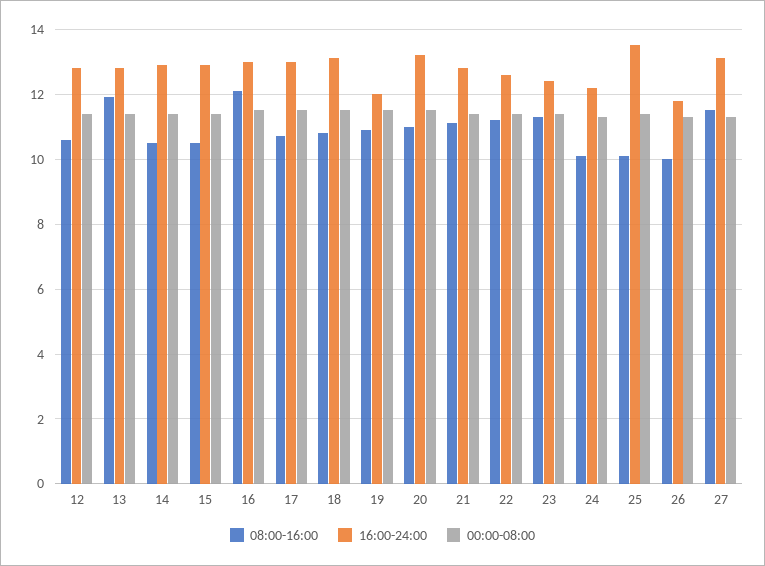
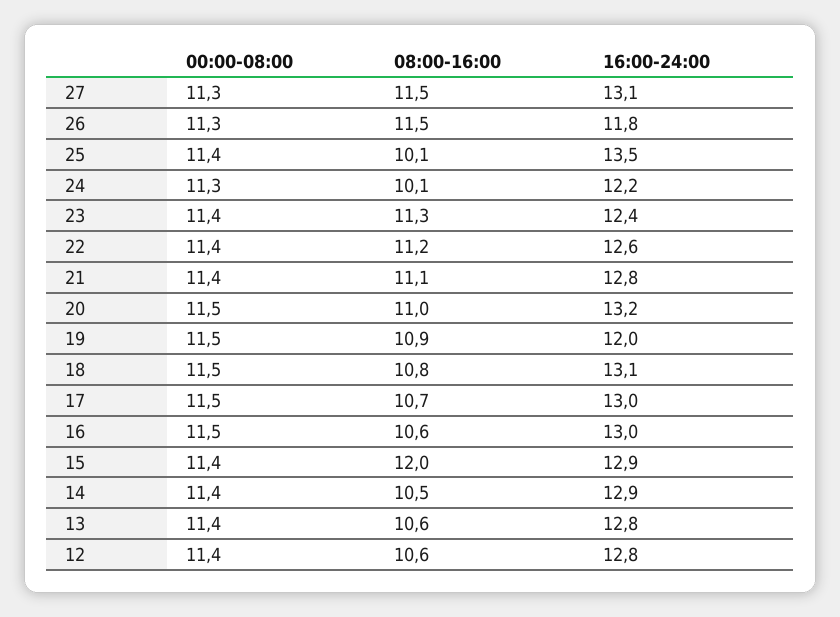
08:00-16:00, 13: 12 -> 10.6
08:00-16:00, 15: 10.5 -> 12
08:00-16:00, 16: 12 -> 10.6
08:00-16:00, 26: 10 -> 11.5

